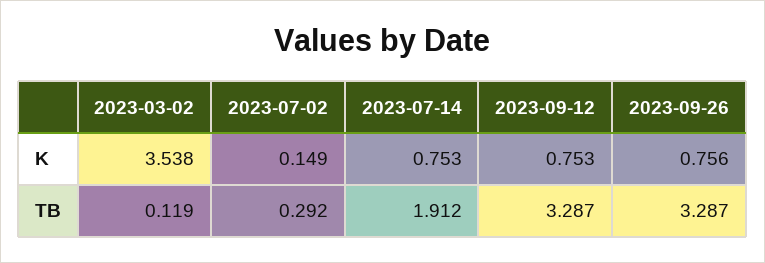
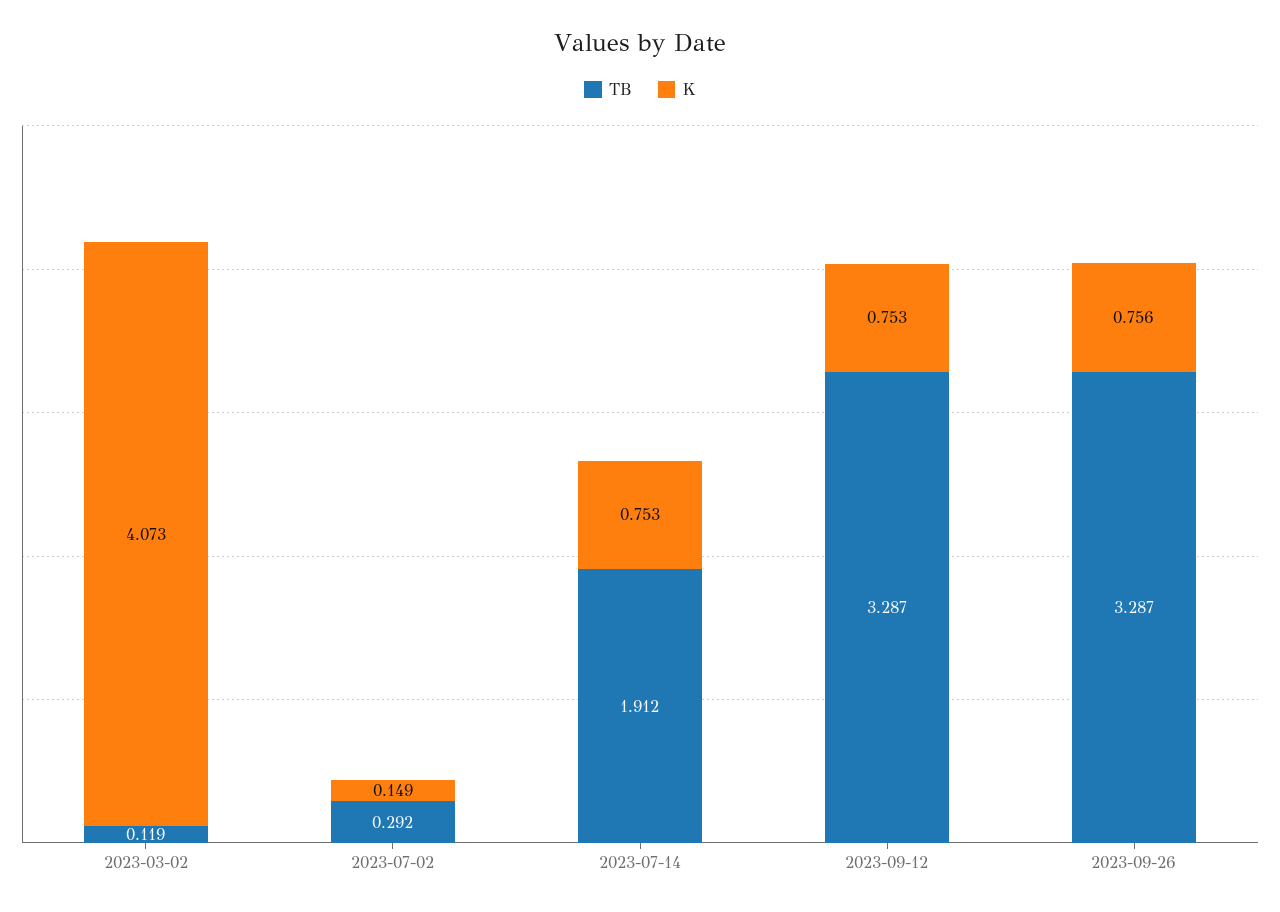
K, 2023-03-02: 3.538 -> 4.073

